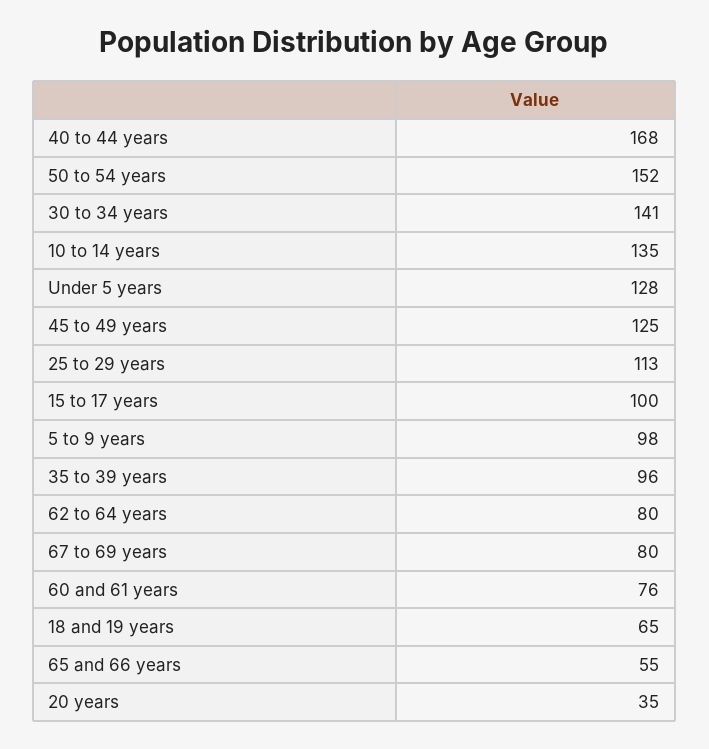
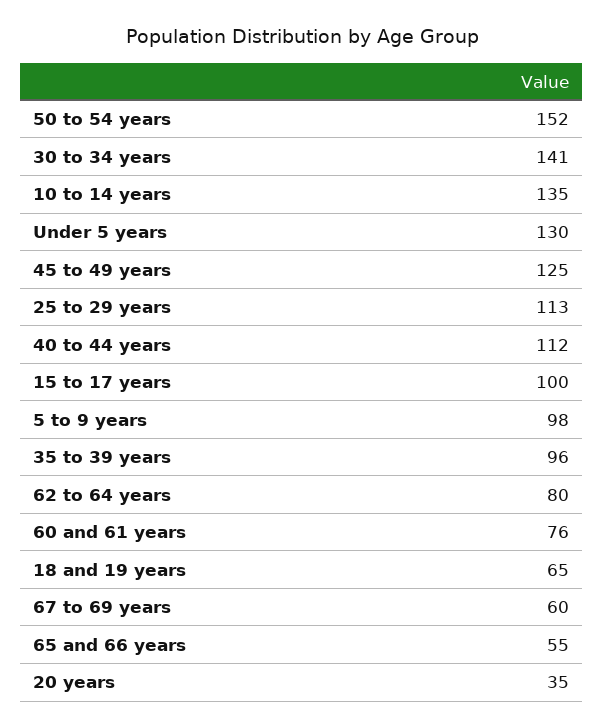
40 to 44 years: 168 -> 112
Under 5 years: 128 -> 130
67 to 69 years: 80 -> 60

